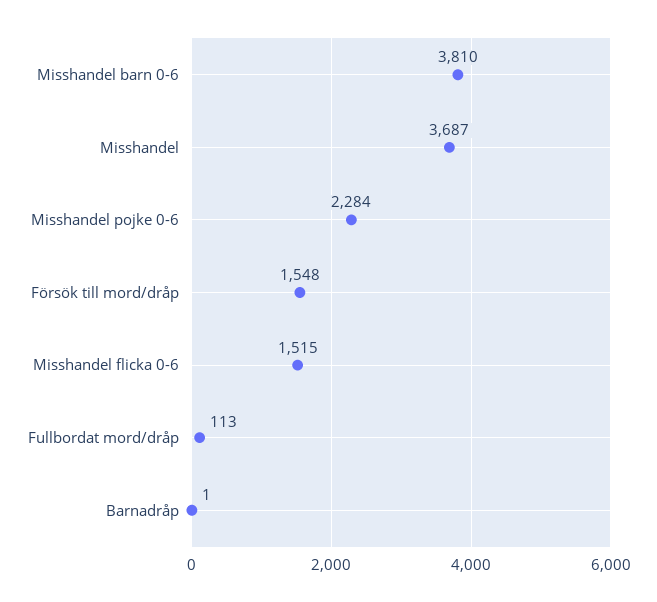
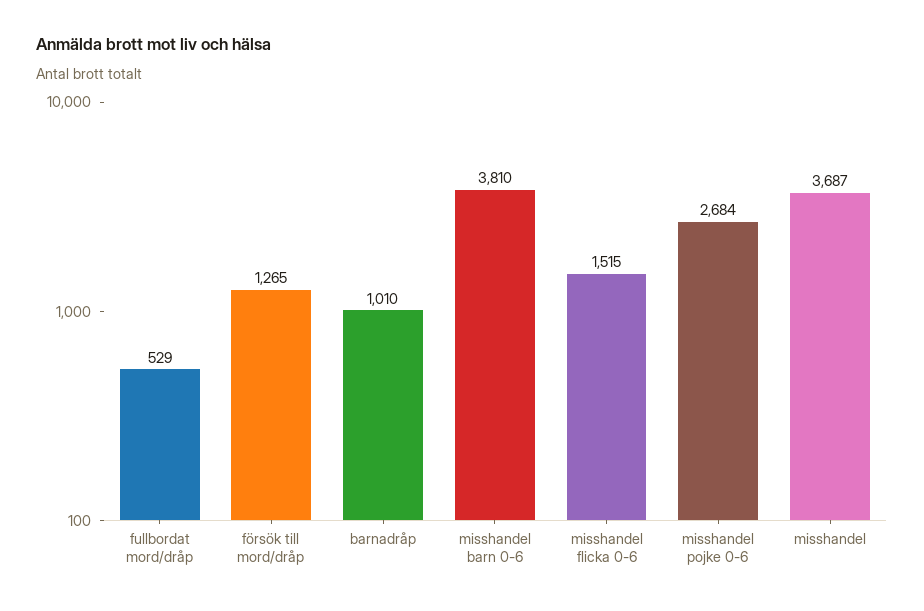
Misshandel pojke 0-6: 2284 -> 2684
Försök till mord/dråp: 1548 -> 1265
Fullbordat mord/dråp: 113 -> 529
Barnadråp: 1 -> 1010

